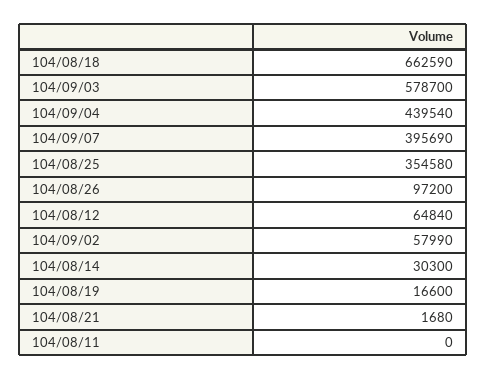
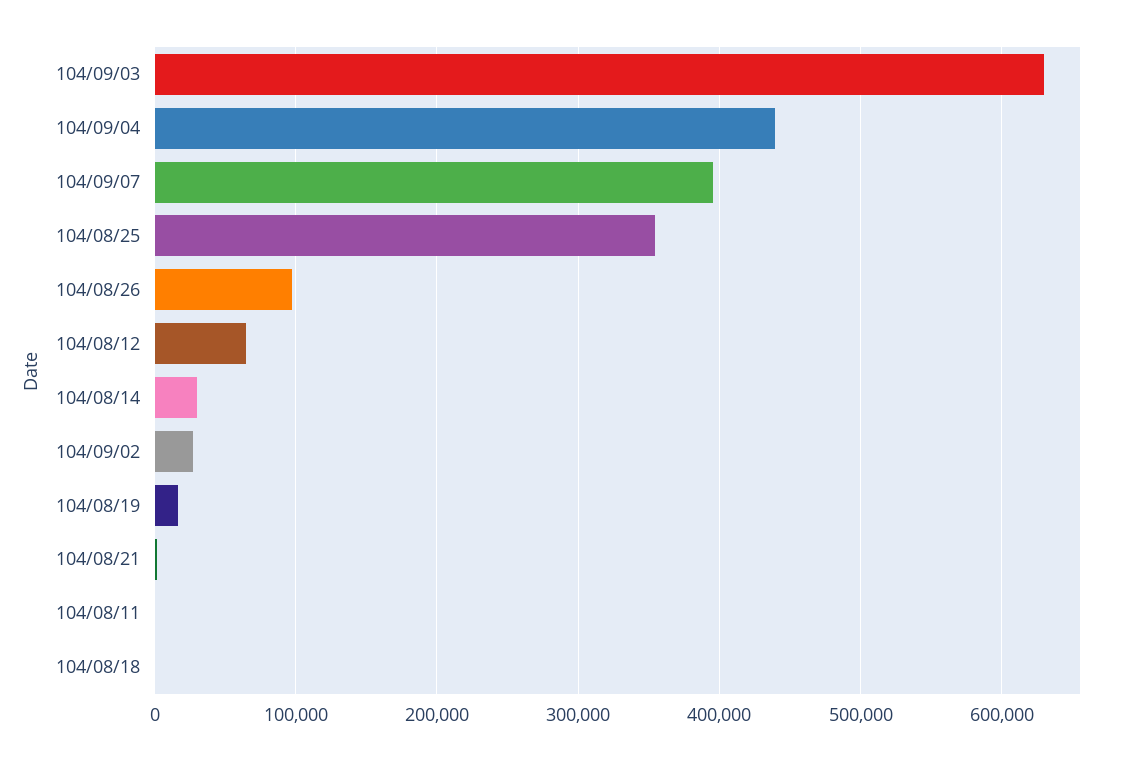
104/08/18: 662590 -> 0
104/09/03: 578700 -> 630000
104/09/02: 57990 -> 30000

